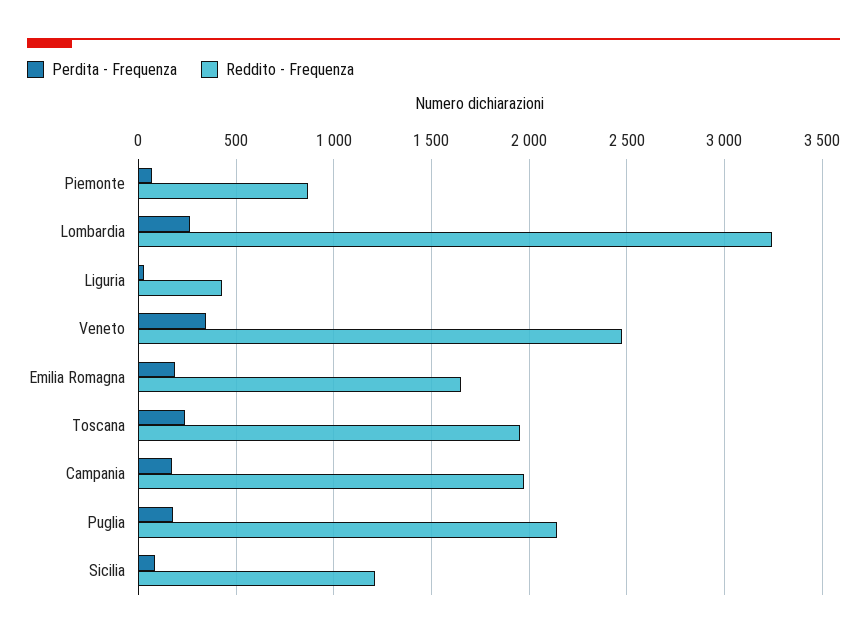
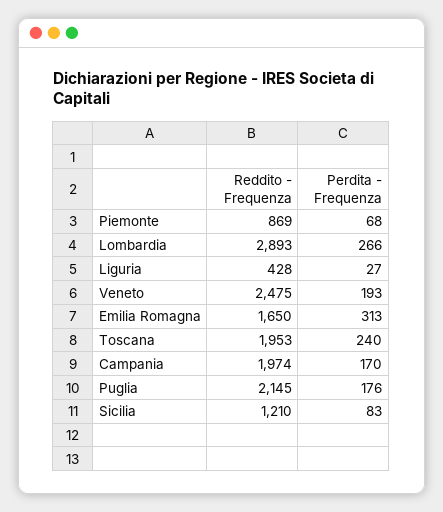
Reddito - Frequenza, Lombardia: 3250 -> 2893
Perdita - Frequenza, Veneto: 350 -> 193
Perdita - Frequenza, Emilia Romagna: 200 -> 313

